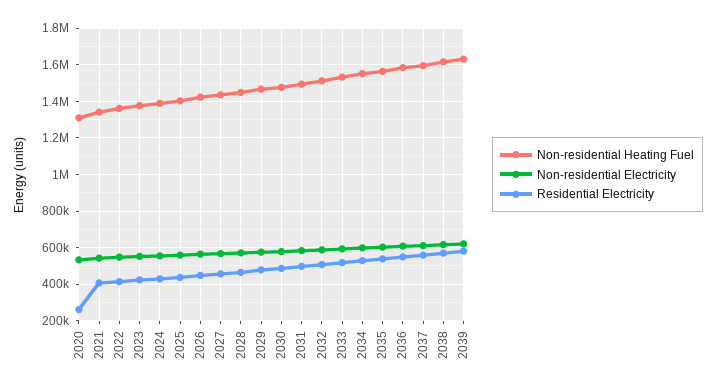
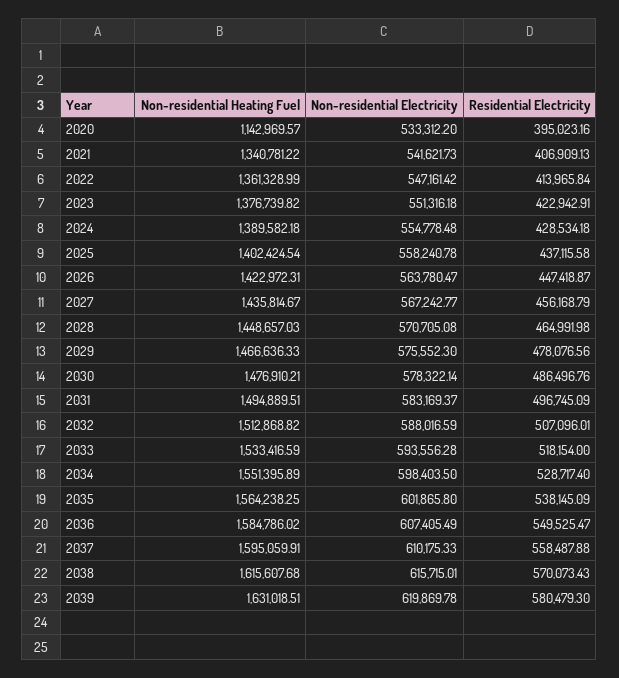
Non-residential Heating Fuel, 2020: 1300000 -> 1142969.57
Residential Electricity, 2020: 250000 -> 395023.16

